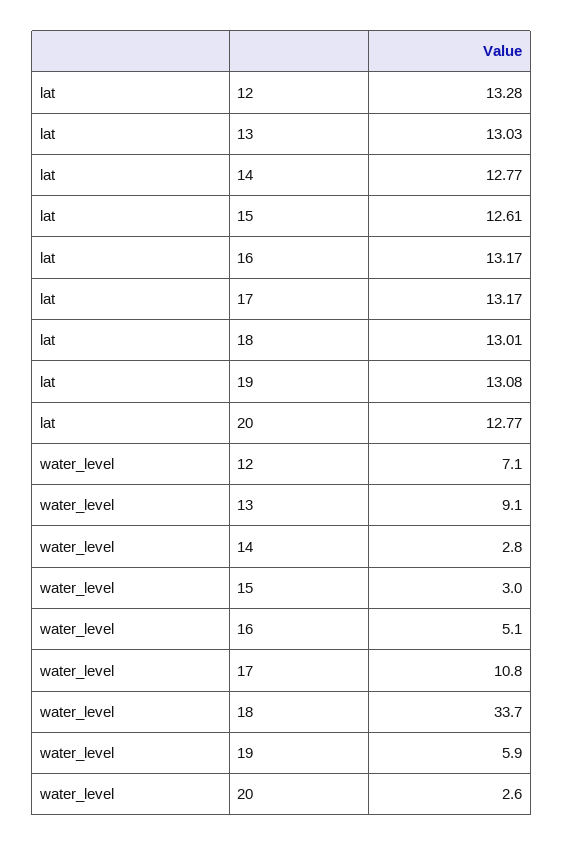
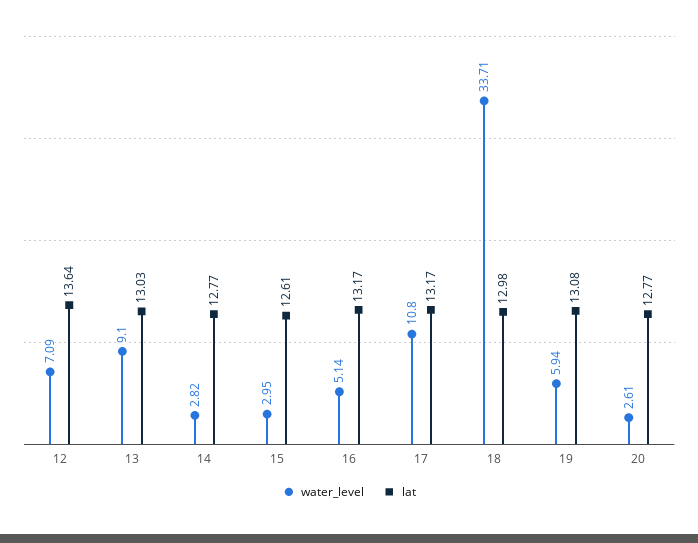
lat, 12: 13.28 -> 13.64
lat, 18: 13.01 -> 12.98

